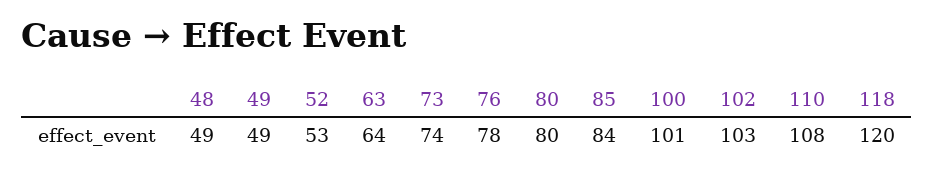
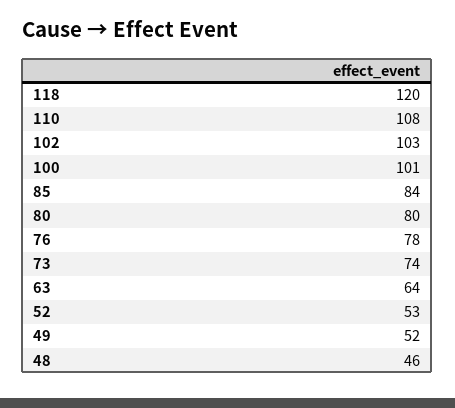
48: 49 -> 46
49: 49 -> 52

